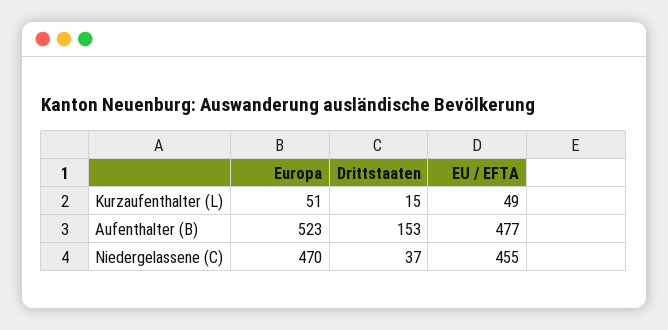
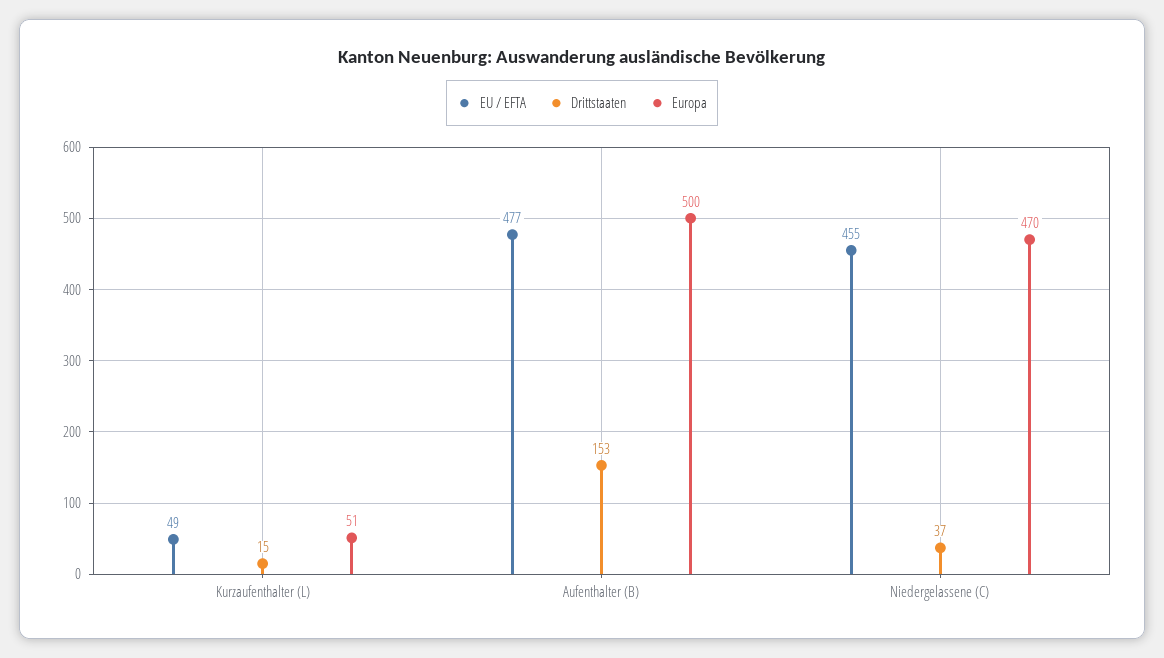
Europa, Aufenthalter (B): 523 -> 500

